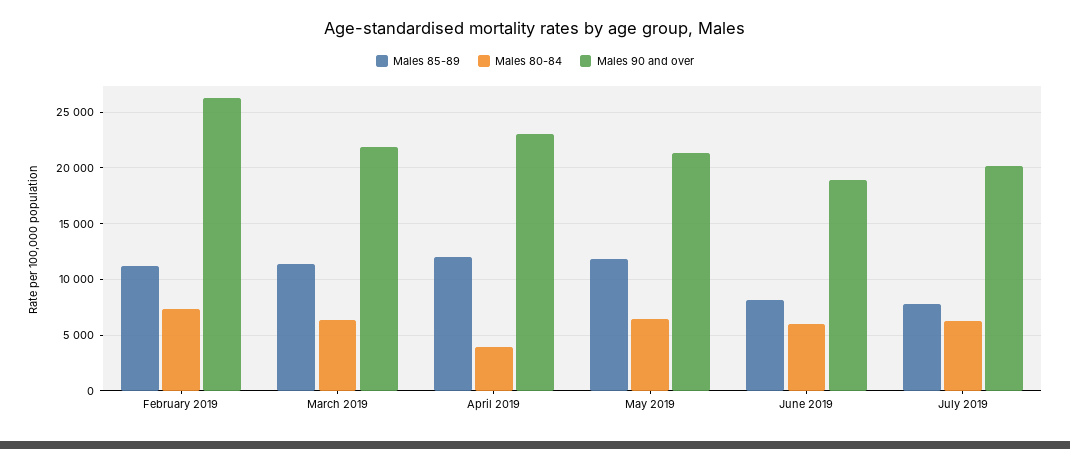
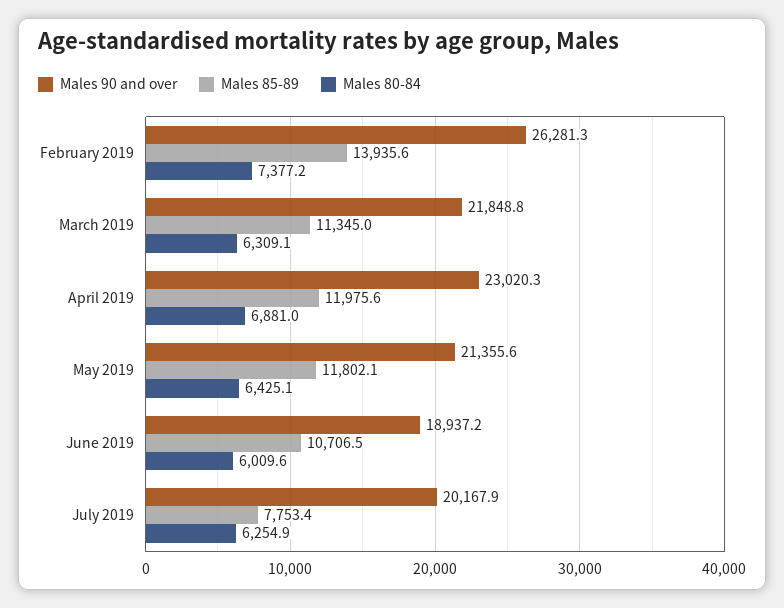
Males 85-89, February 2019: 11000 -> 13935.6
Males 80-84, April 2019: 4000 -> 6881
Males 85-89, June 2019: 8000 -> 10706.5

